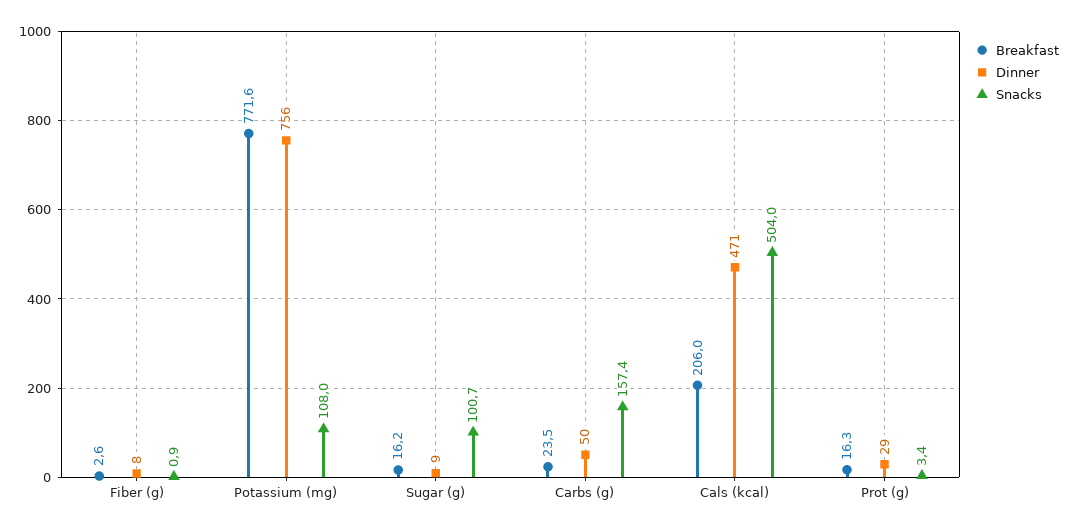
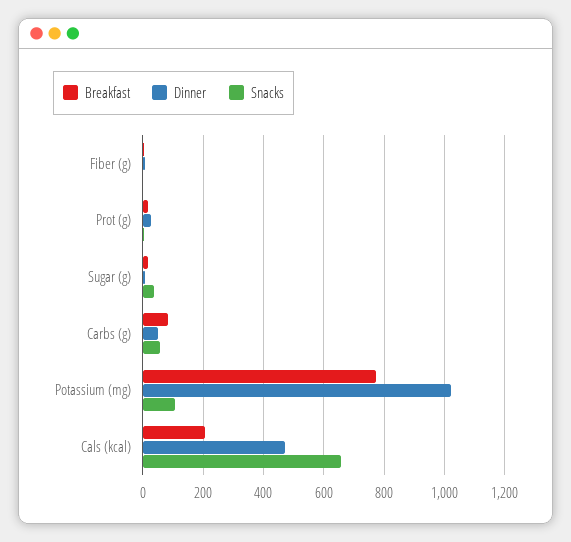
Dinner, Potassium (mg): 756 -> 1020
Snacks, Sugar (g): 100.7 -> 40
Breakfast, Carbs (g): 23.5 -> 80
Snacks, Carbs (g): 157.4 -> 60
Snacks, Cals (kcal): 504 -> 660

